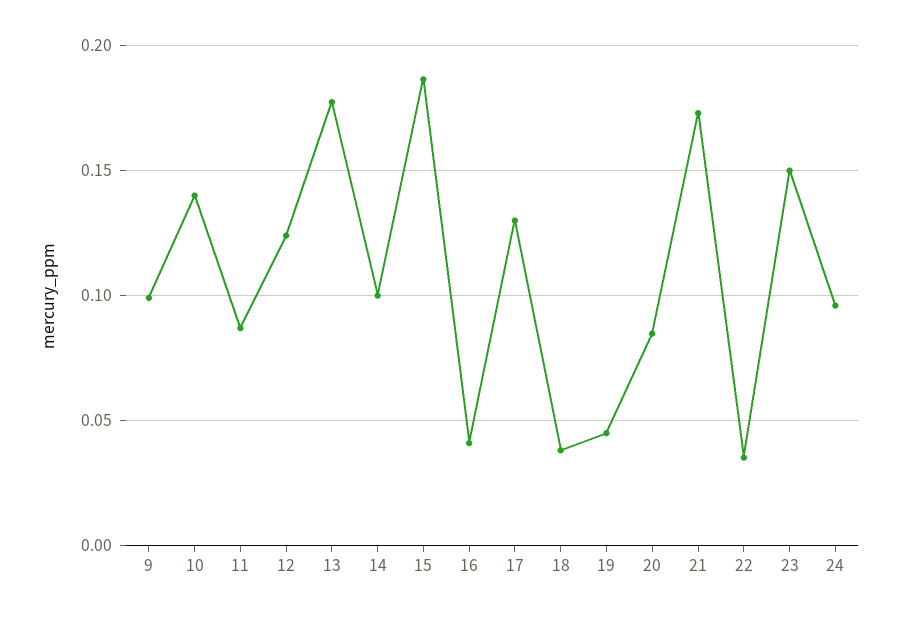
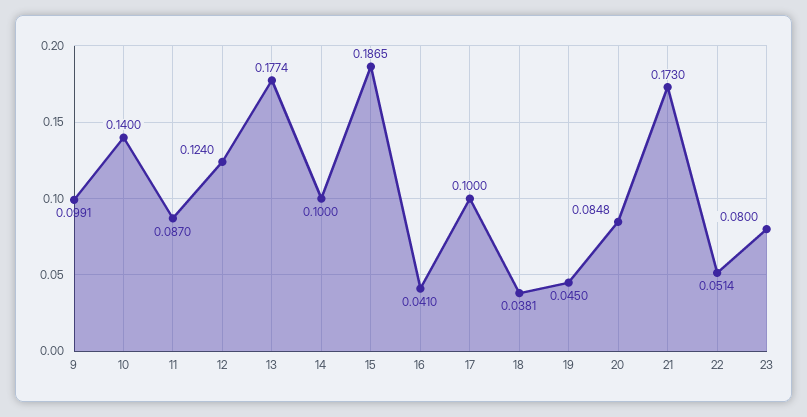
17: 0.13 -> 0.1
22: 0.035 -> 0.0514
23: 0.15 -> 0.08
24: 0.095 -> none

